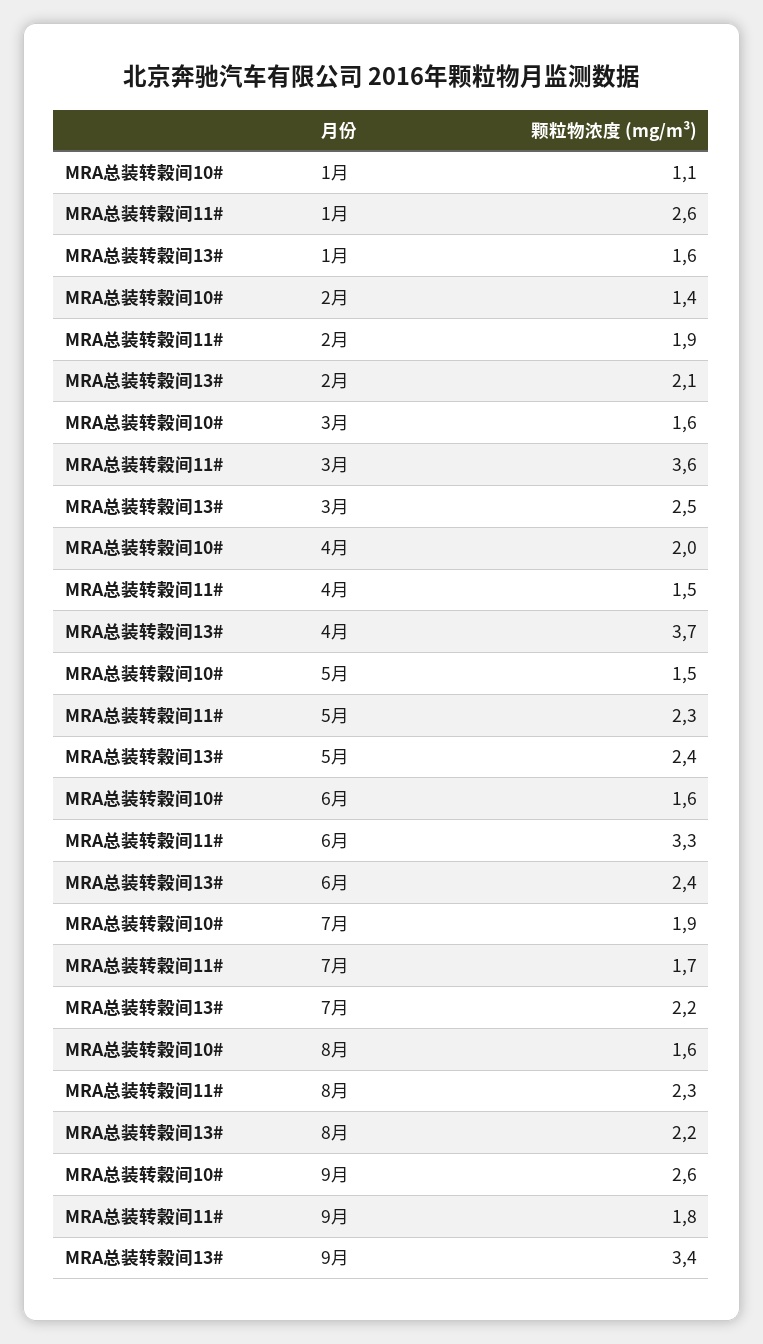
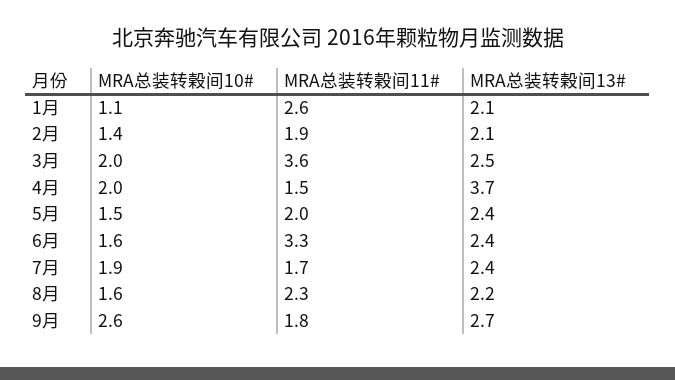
MRA总装转榖间13#, 1月: 1.6 -> 2.1
MRA总装转榖间10#, 3月: 1.6 -> 2
MRA总装转榖间11#, 5月: 2.3 -> 2
MRA总装转榖间13#, 7月: 2.2 -> 2.4
MRA总装转榖间13#, 9月: 3.4 -> 2.7

